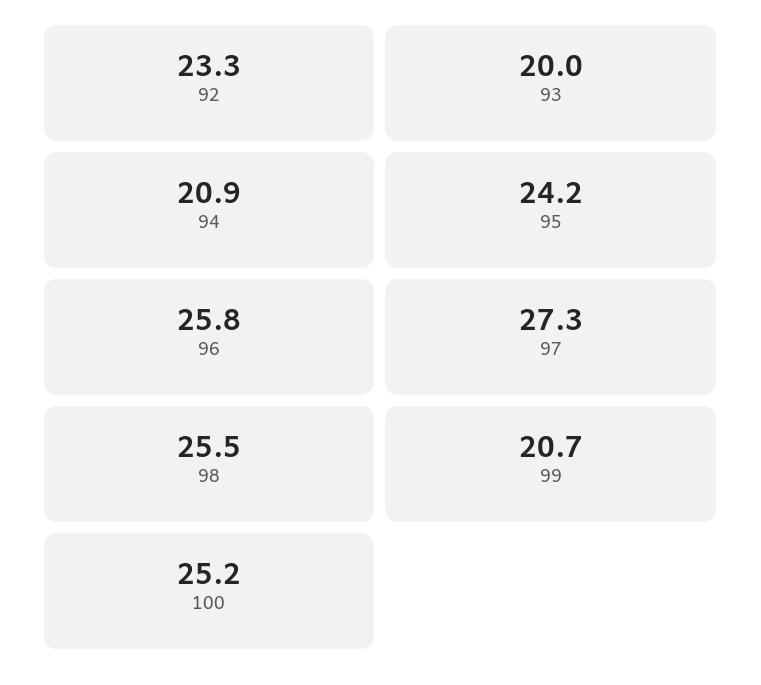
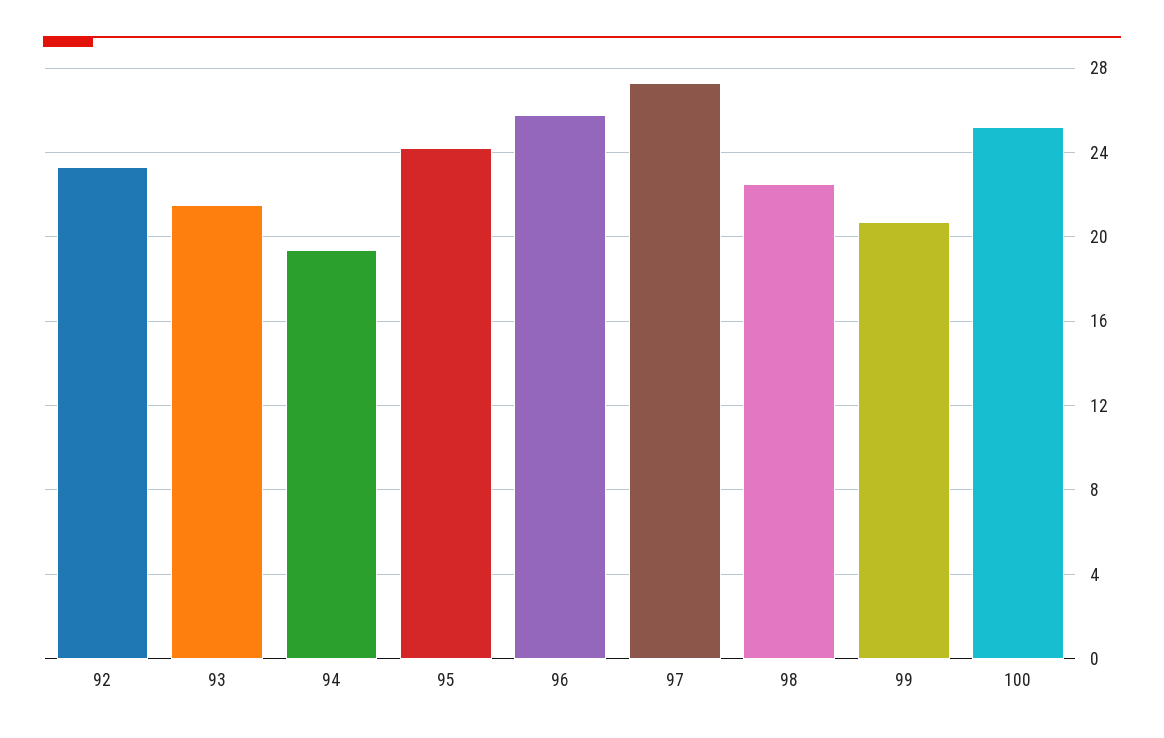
93: 20 -> 21.5
94: 20.9 -> 19.5
98: 25.5 -> 22.5

